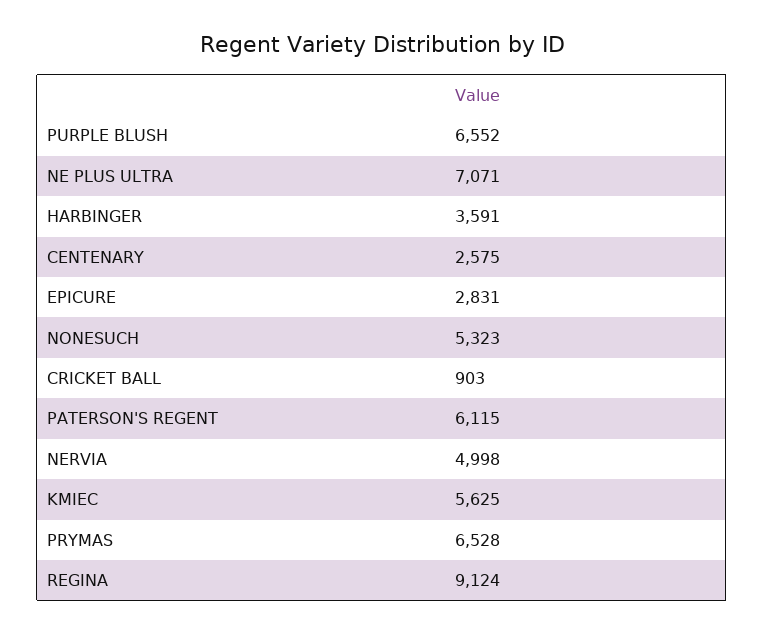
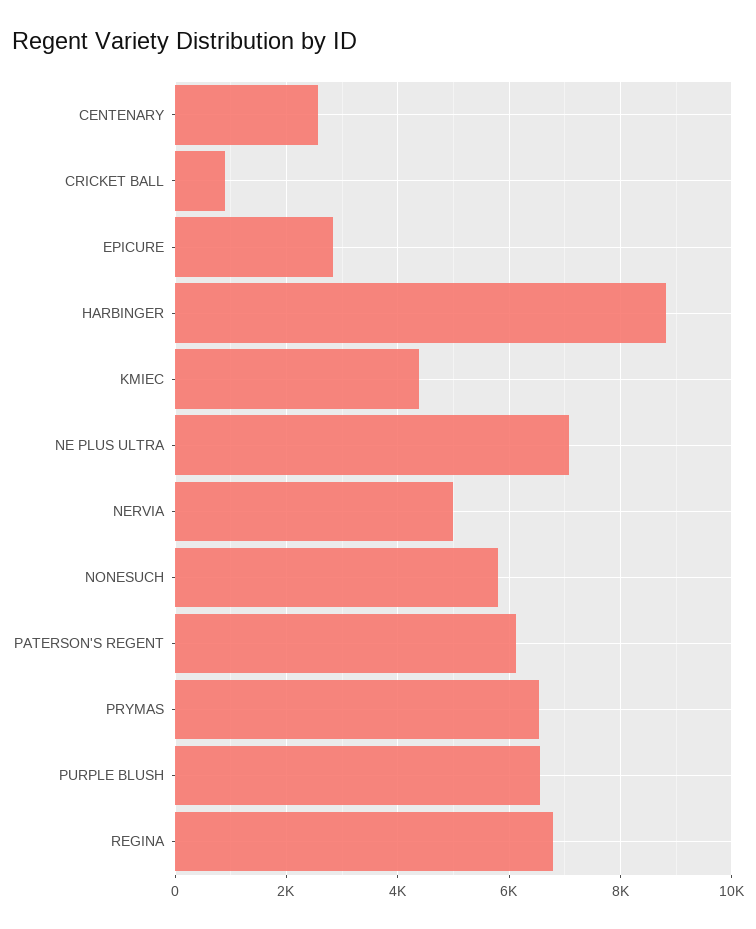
HARBINGER: 3591 -> 8800
NONESUCH: 5323 -> 5800
KMIEC: 5625 -> 4400
REGINA: 9124 -> 6800

